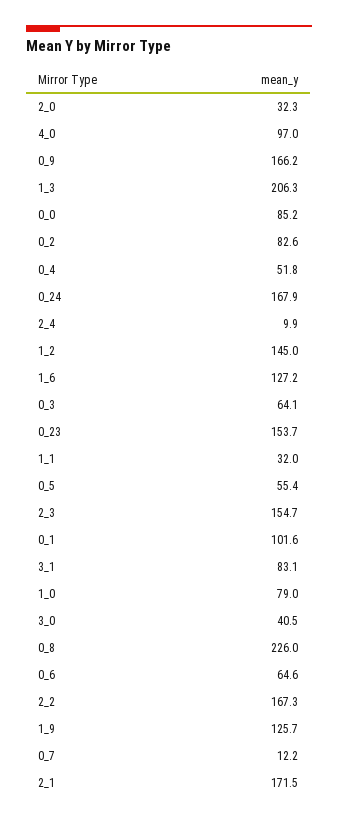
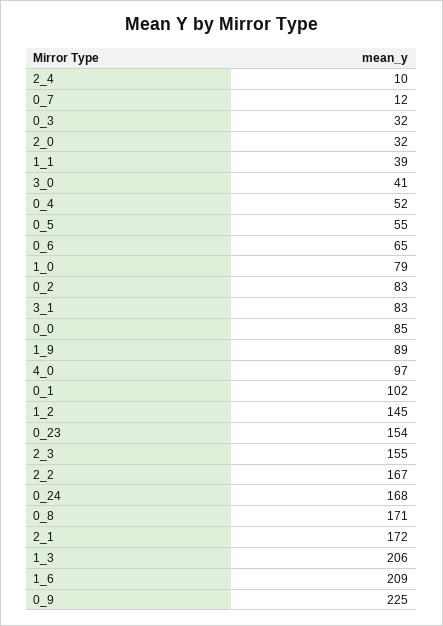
0_9: 166.2 -> 225
1_6: 127.2 -> 209
0_3: 64.1 -> 32
1_1: 32 -> 39
0_8: 226 -> 171
1_9: 125.7 -> 89

